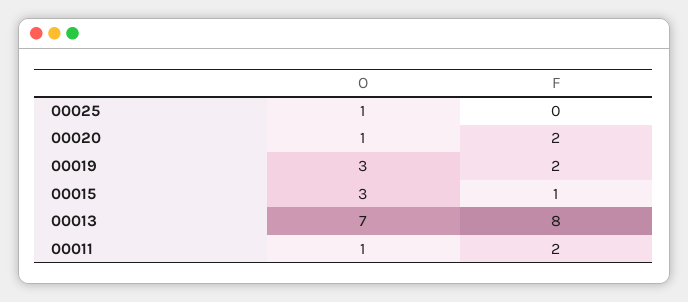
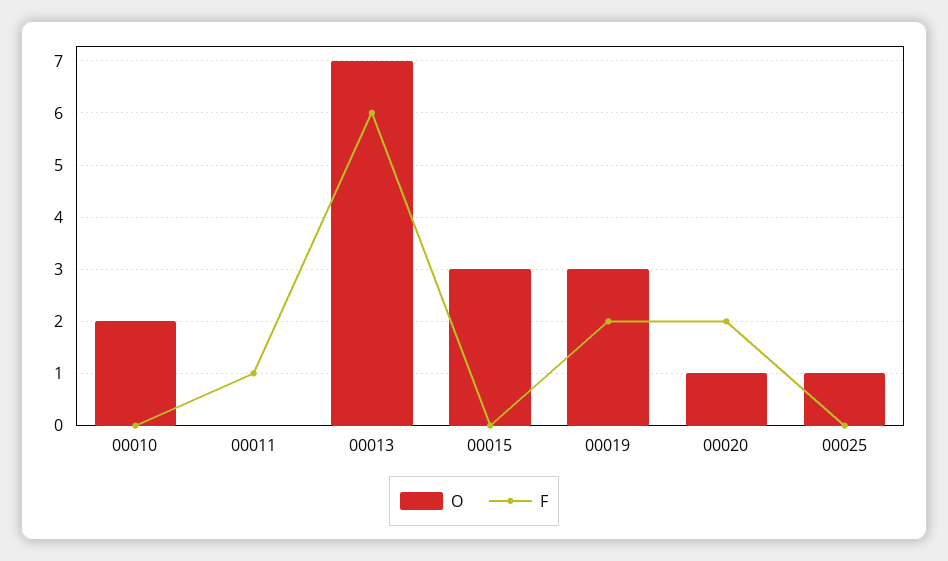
F, 00015: 1 -> 0
F, 00013: 8 -> 6
O, 00011: 1 -> 0
F, 00011: 2 -> 1
O, 00010: none -> 2
F, 00010: none -> 0

